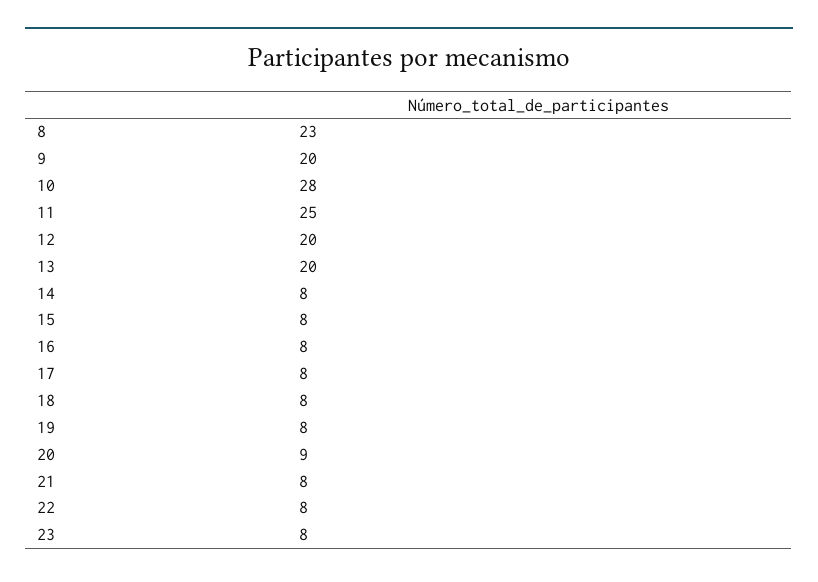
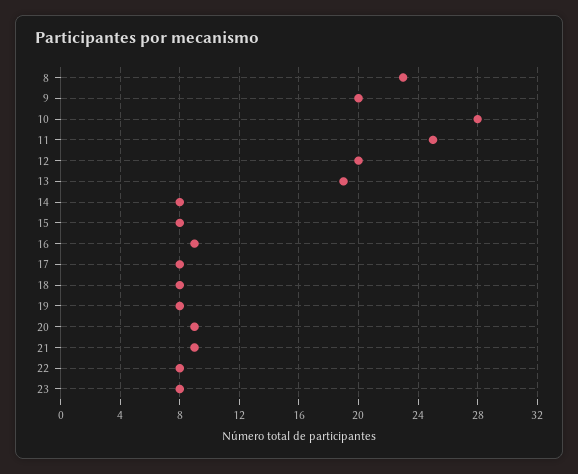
13: 20 -> 19
16: 8 -> 9
21: 8 -> 9

